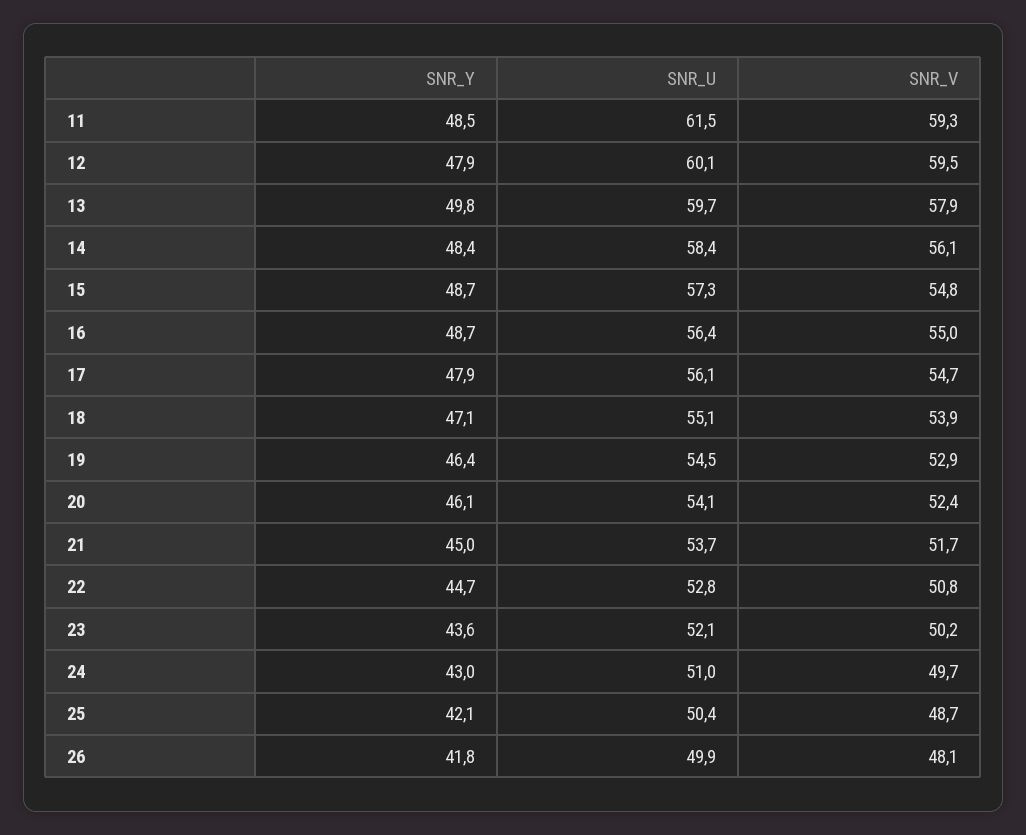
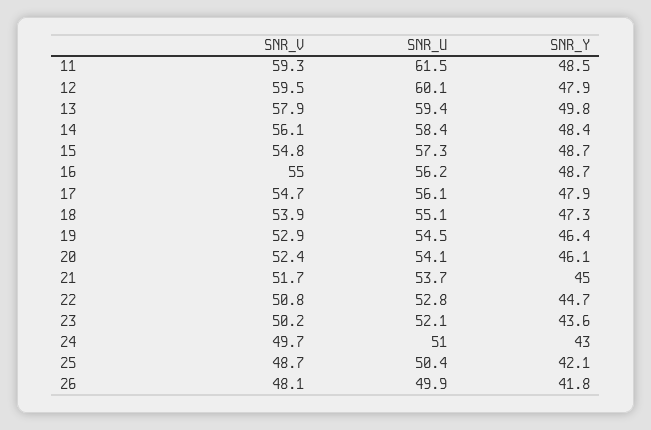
SNR_U, 13: 59.7 -> 59.4
SNR_U, 16: 56.4 -> 56.2
SNR_Y, 18: 47.1 -> 47.3

